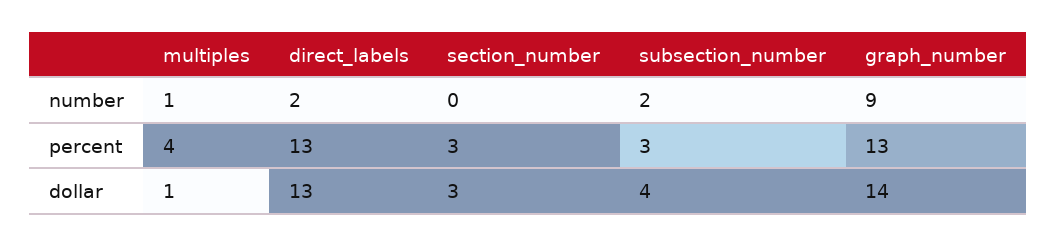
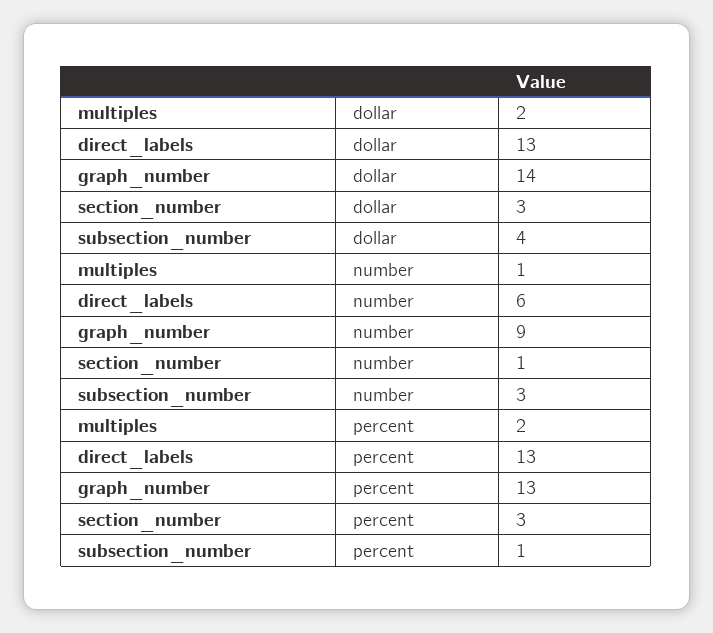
direct_labels, number: 2 -> 6
section_number, number: 0 -> 1
subsection_number, number: 2 -> 3
multiples, percent: 4 -> 2
subsection_number, percent: 3 -> 1
multiples, dollar: 1 -> 2

